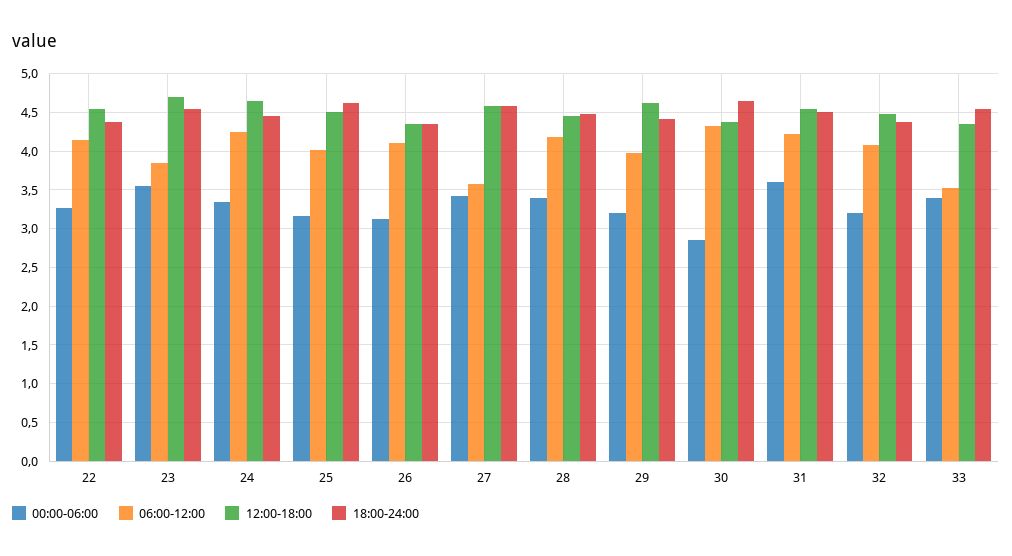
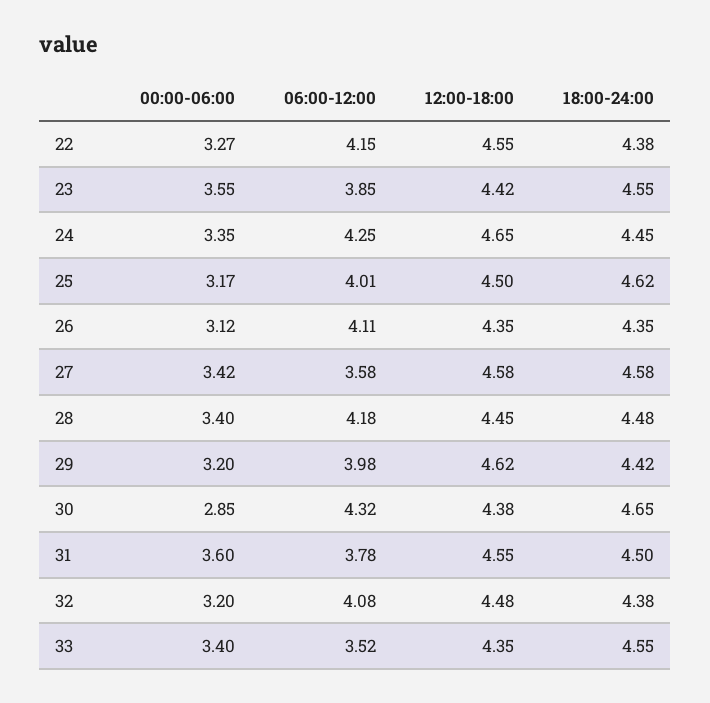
12:00-18:00, 23: 4.7 -> 4.42
06:00-12:00, 31: 4.2 -> 3.78

